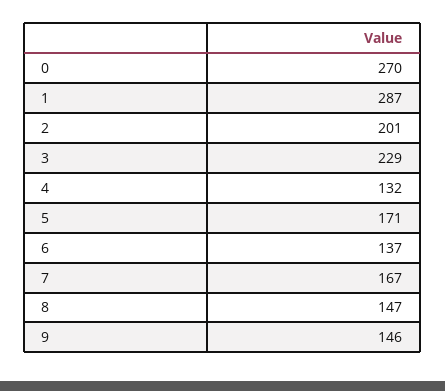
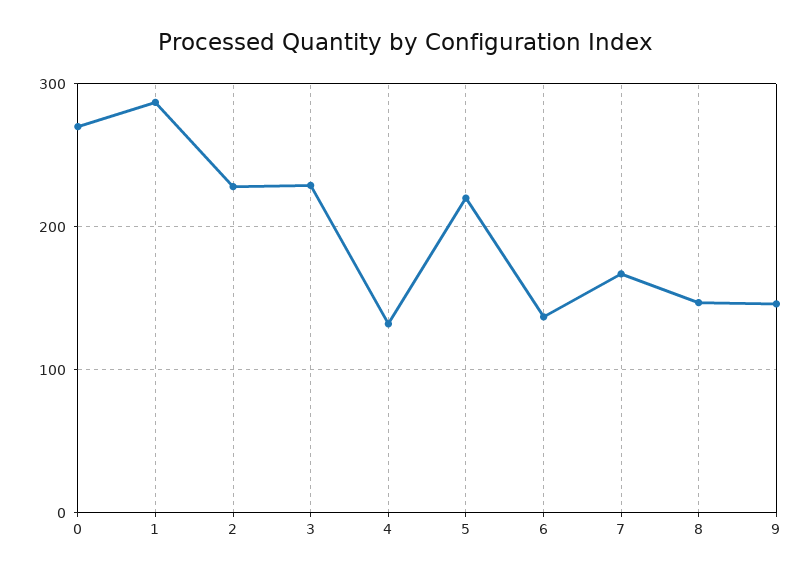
2: 201 -> 230
5: 171 -> 220

